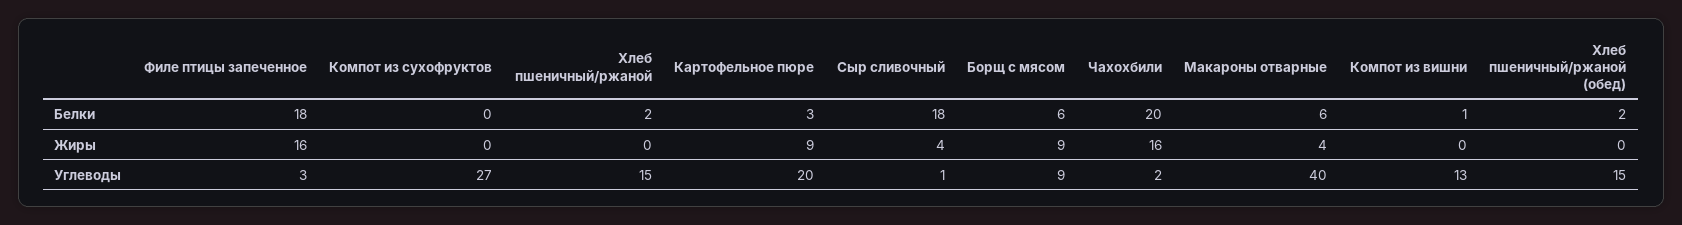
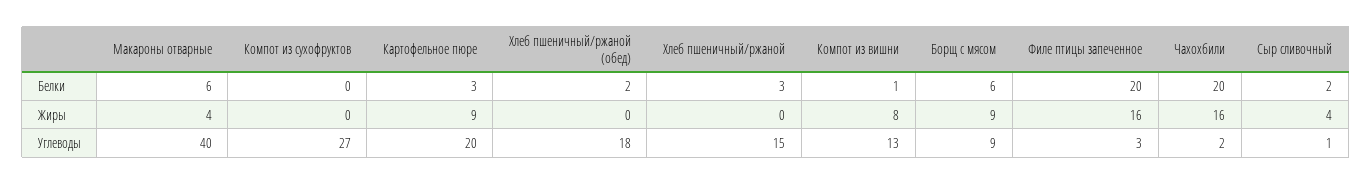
Филе птицы запеченное, Белки: 18 -> 20
Хлеб пшеничный/ржаной, Белки: 2 -> 3
Сыр сливочный, Белки: 18 -> 2
Компот из вишни, Жиры: 0 -> 8
Хлеб пшеничный/ржаной (обед), Углеводы: 15 -> 18

